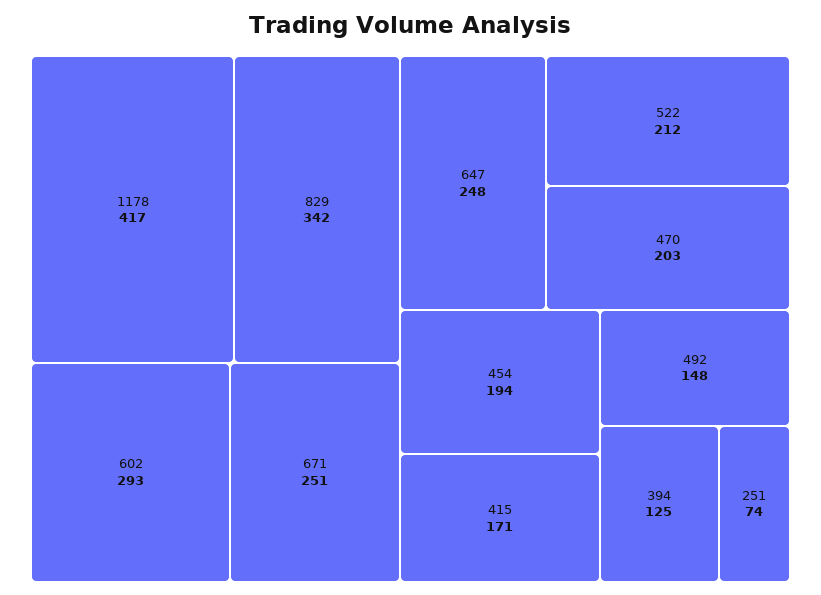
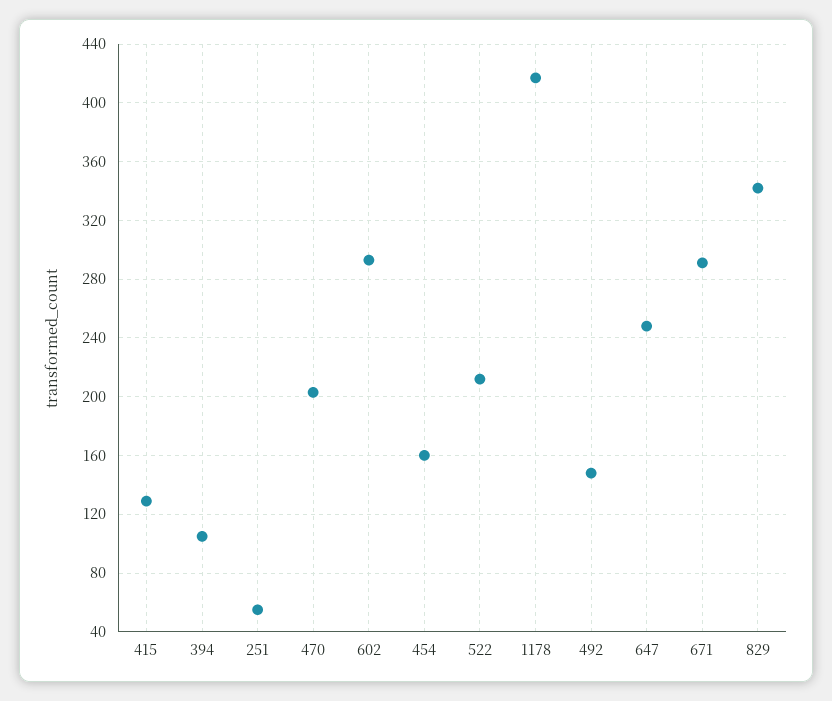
671: 251 -> 290
454: 194 -> 160
415: 171 -> 130
394: 125 -> 105
251: 74 -> 55

